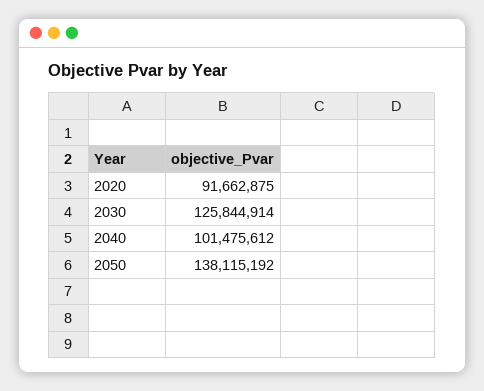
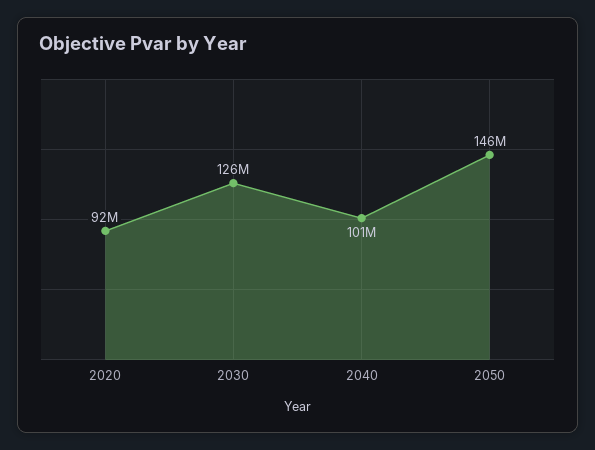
2050: 138115192 -> 146000000

